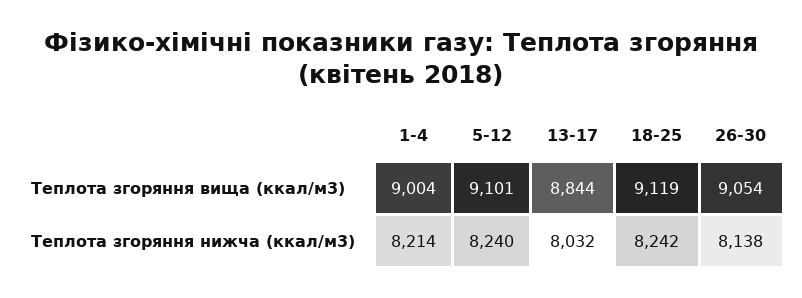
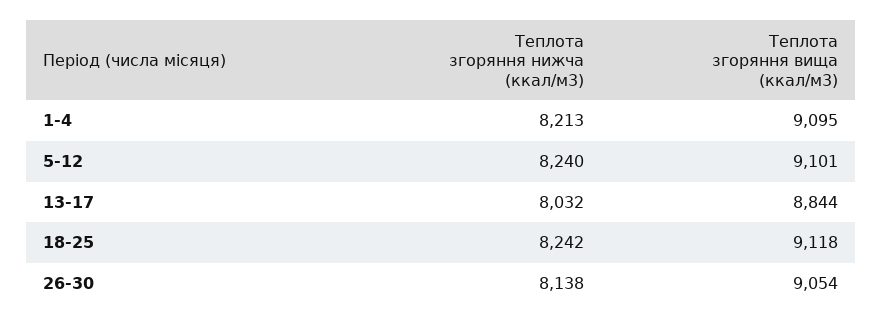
1-4, Теплота згоряння вища (ккал/м3): 9004 -> 9095
18-25, Теплота згоряння вища (ккал/м3): 9119 -> 9118
1-4, Теплота згоряння нижча (ккал/м3): 8214 -> 8213

